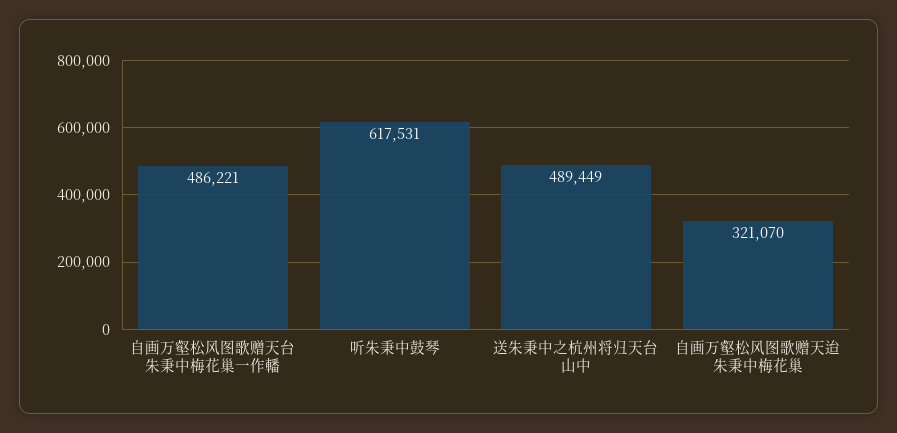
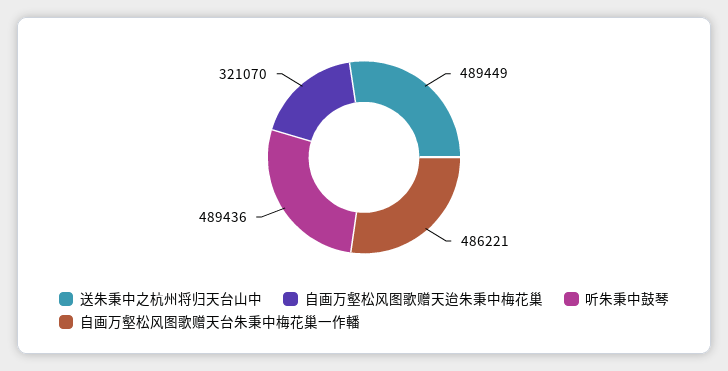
听朱秉中鼓琴: 617531 -> 489436

